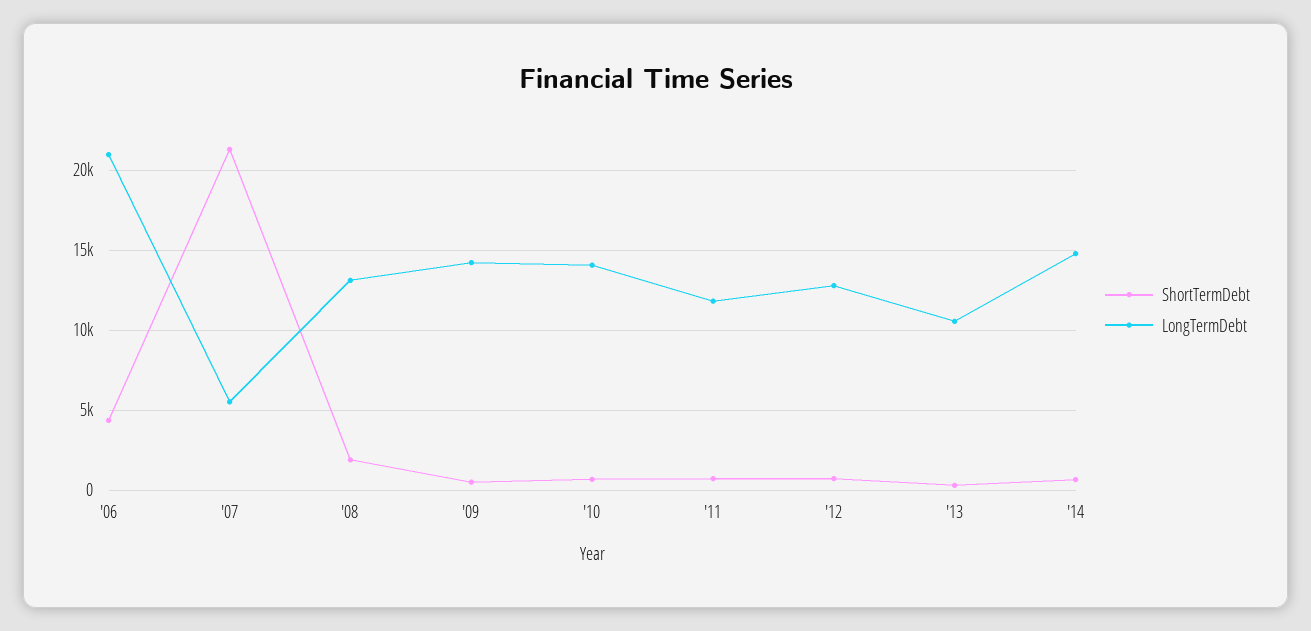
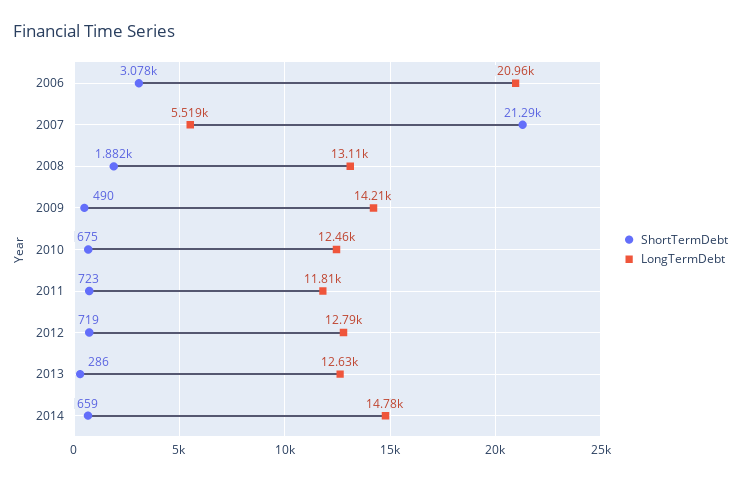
ShortTermDebt, '06: 4500 -> 3078
LongTermDebt, '10: 14000 -> 12460
LongTermDebt, '13: 10500 -> 12630

